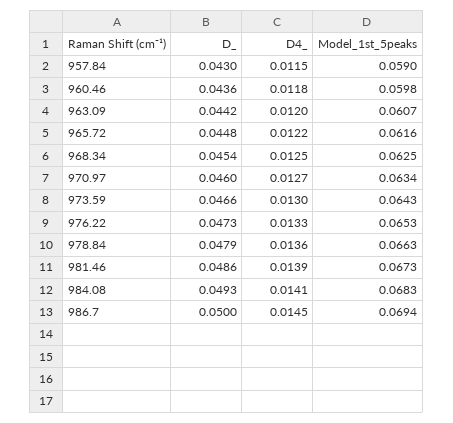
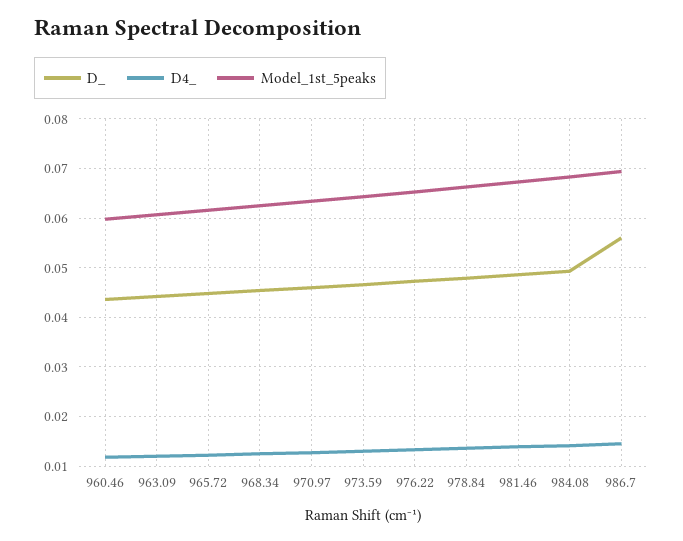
D_, 957.84: 0.043 -> none
D4_, 957.84: 0.0115 -> none
Model_1st_5peaks, 957.84: 0.059 -> none
D_, 986.7: 0.05 -> 0.056

